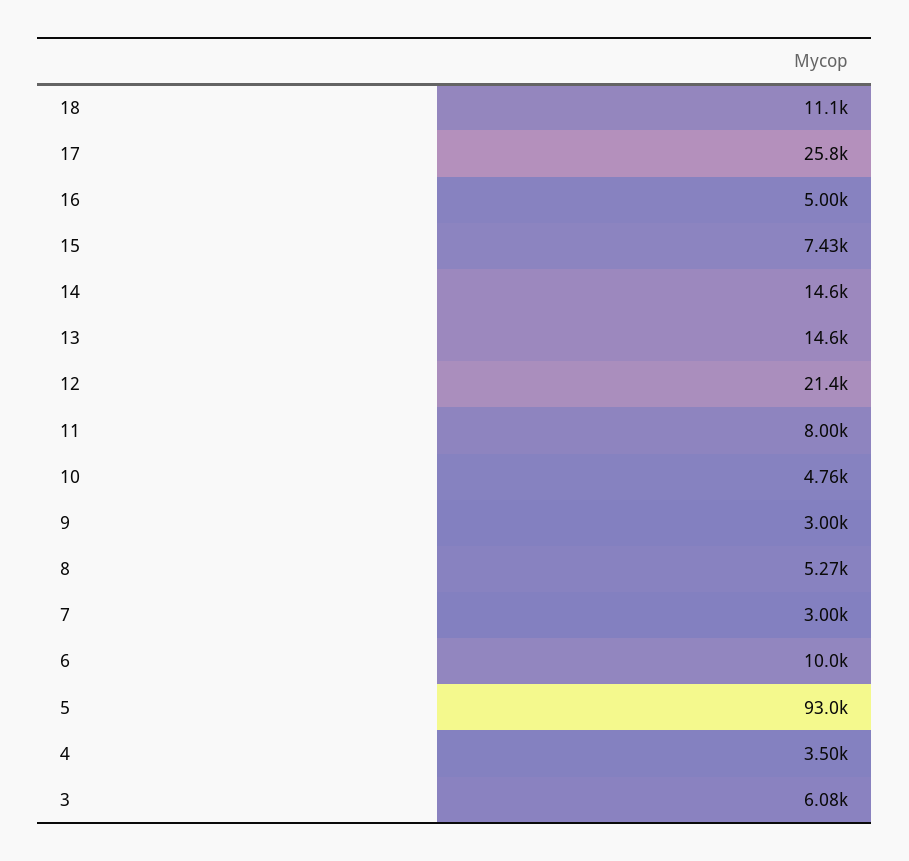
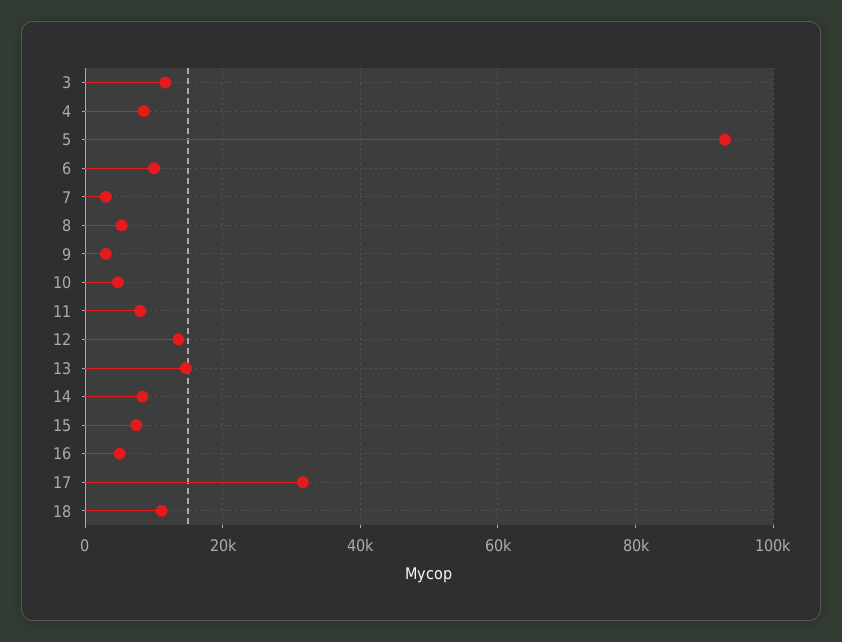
17: 25800 -> 32000
14: 14600 -> 8000
12: 21400 -> 14000
4: 3500 -> 8000
3: 6080 -> 12000

